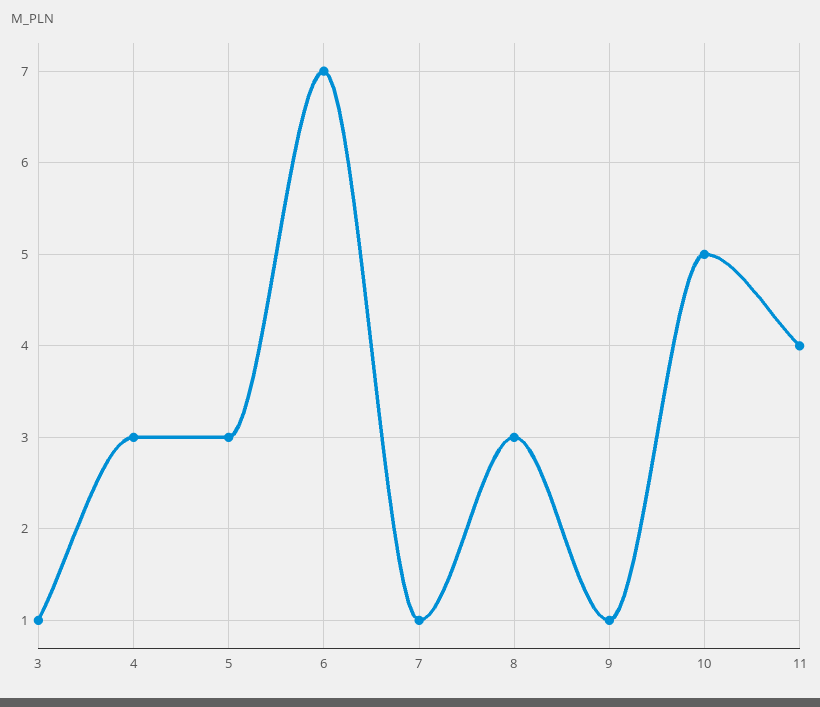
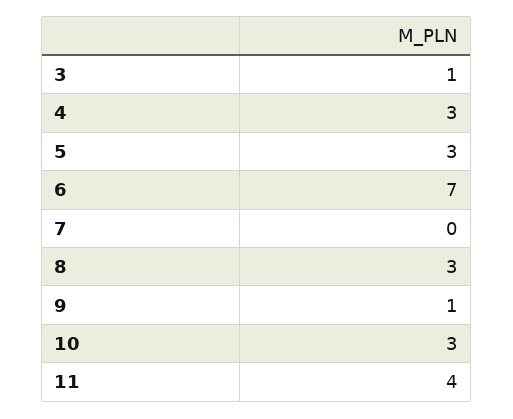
7: 1 -> 0
10: 5 -> 3

